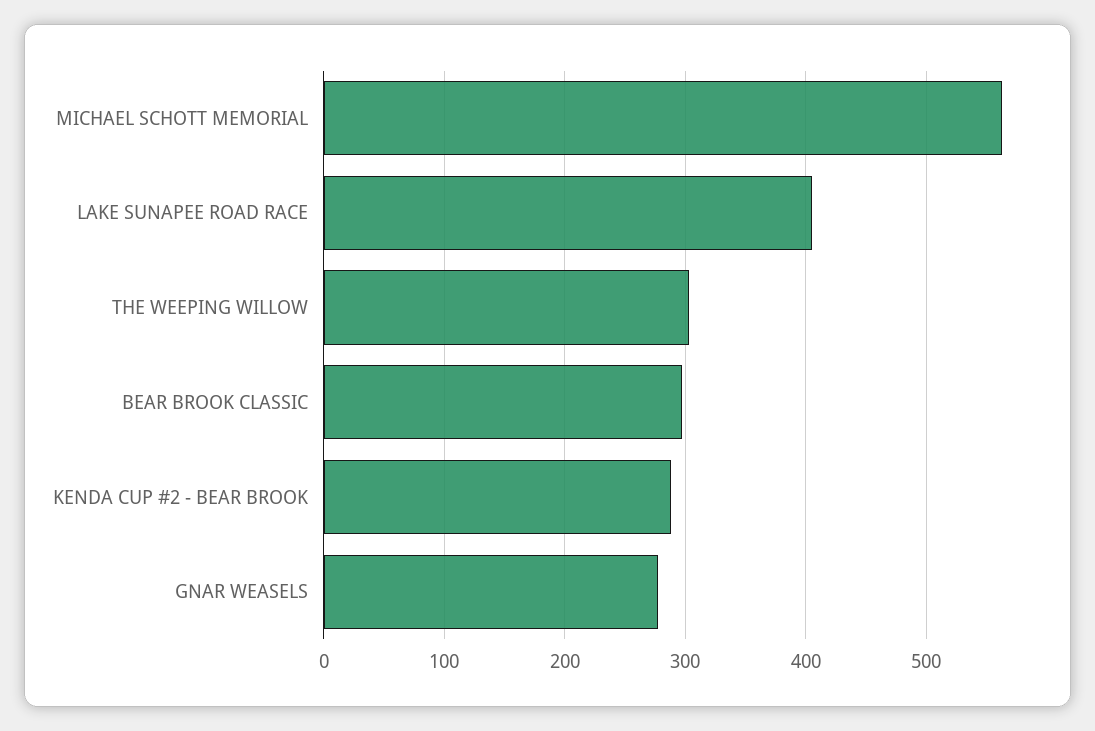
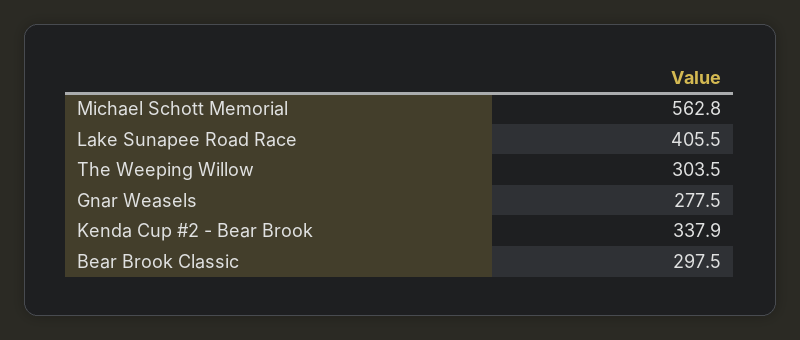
KENDA CUP #2 - BEAR BROOK: 290 -> 337.9

